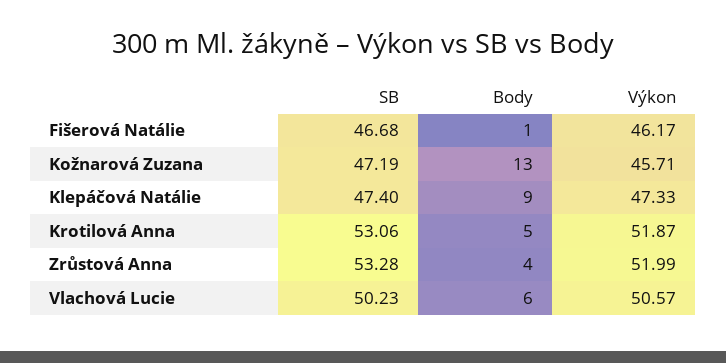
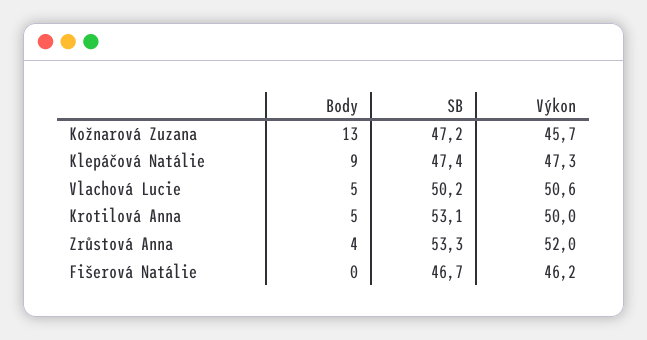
Body, Fišerová Natálie: 1 -> 0
Výkon, Krotilová Anna: 51.87 -> 50
Body, Vlachová Lucie: 6 -> 5

